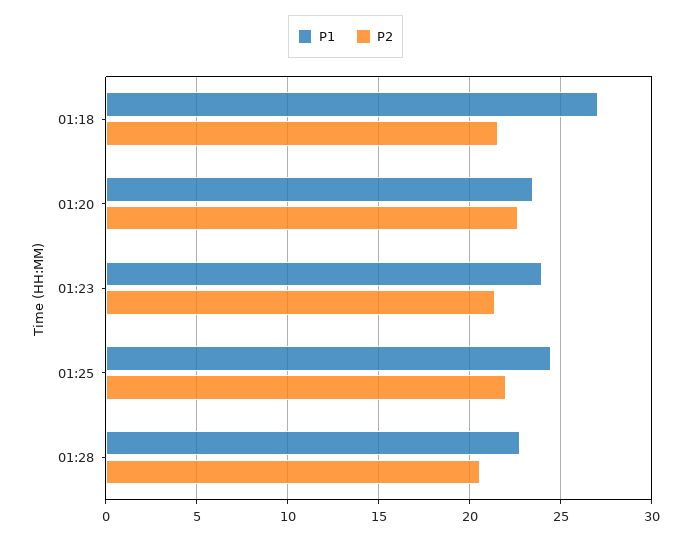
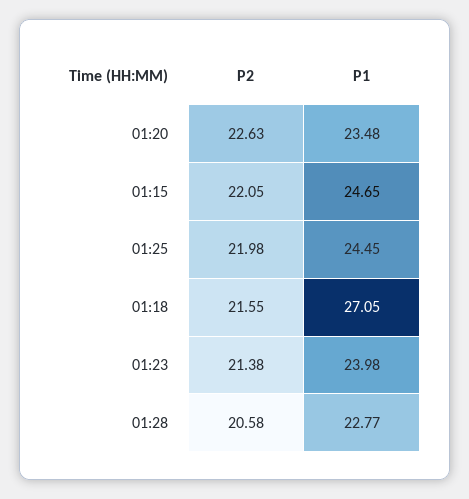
P2, 01:15: none -> 22.05
P1, 01:15: none -> 24.65

